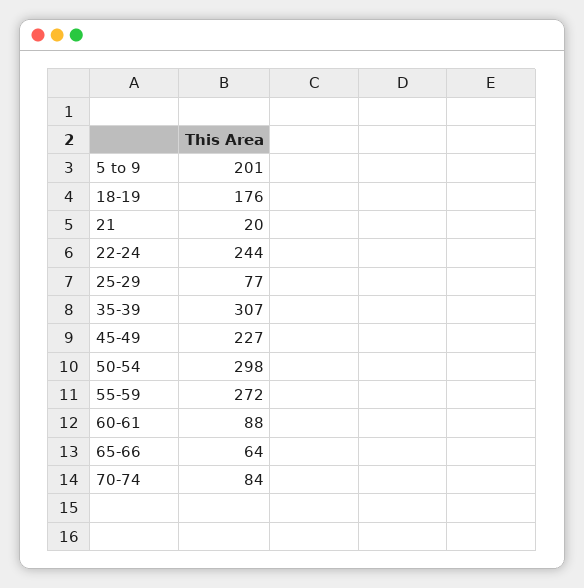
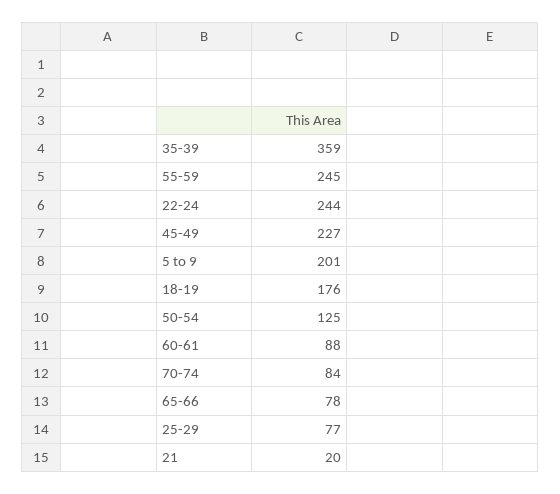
35-39: 307 -> 359
50-54: 298 -> 125
55-59: 272 -> 245
65-66: 64 -> 78

